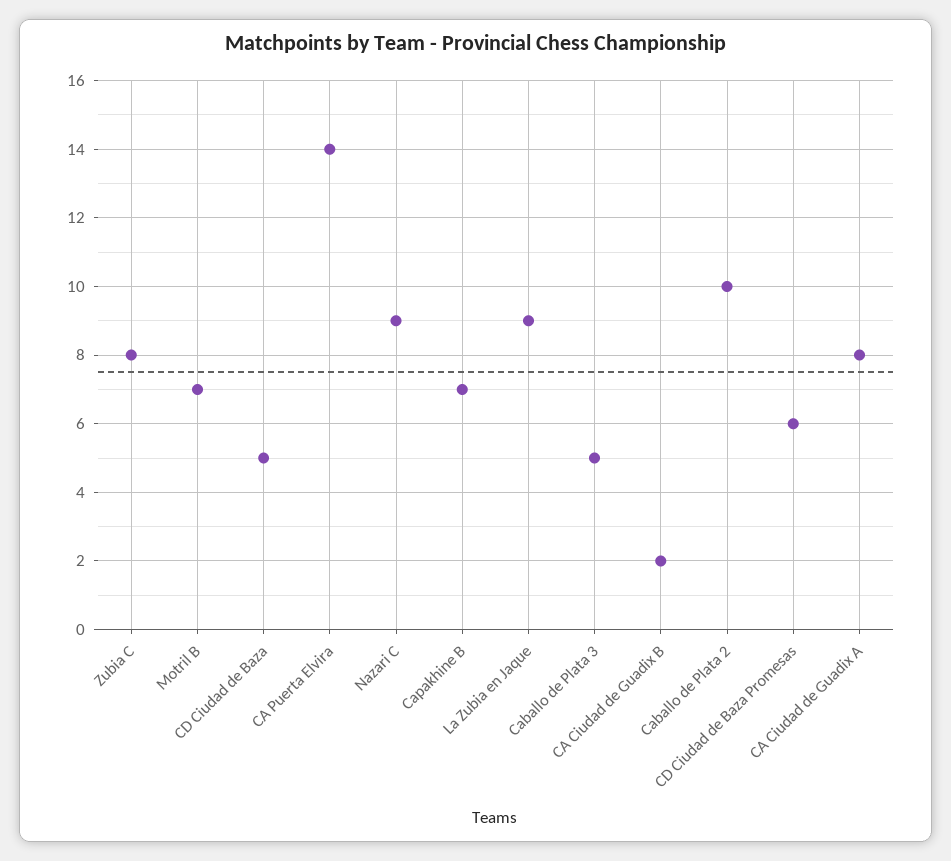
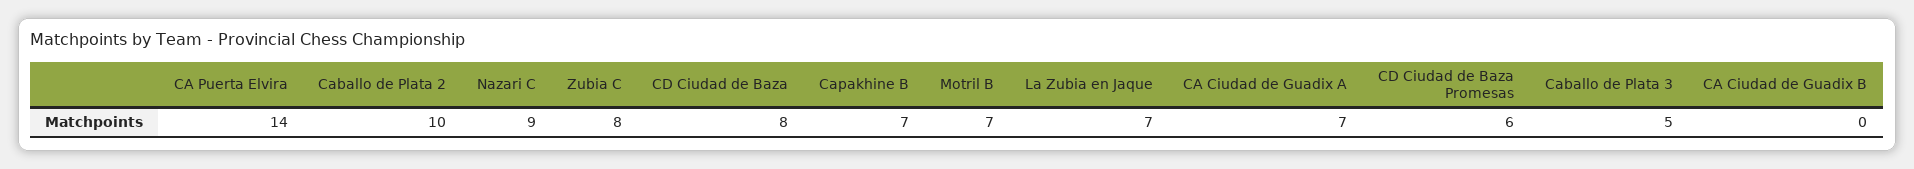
CD Ciudad de Baza: 5 -> 8
La Zubia en Jaque: 9 -> 7
CA Ciudad de Guadix B: 2 -> 0
CA Ciudad de Guadix A: 8 -> 7

